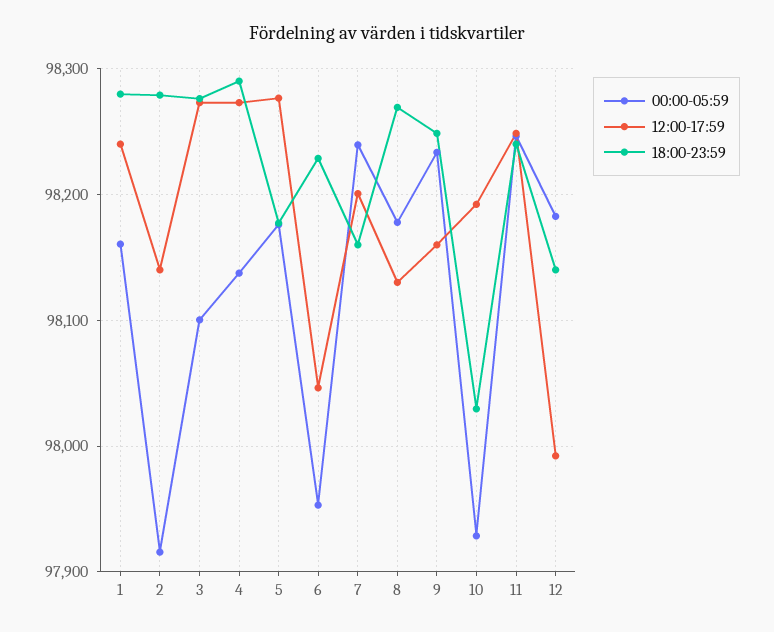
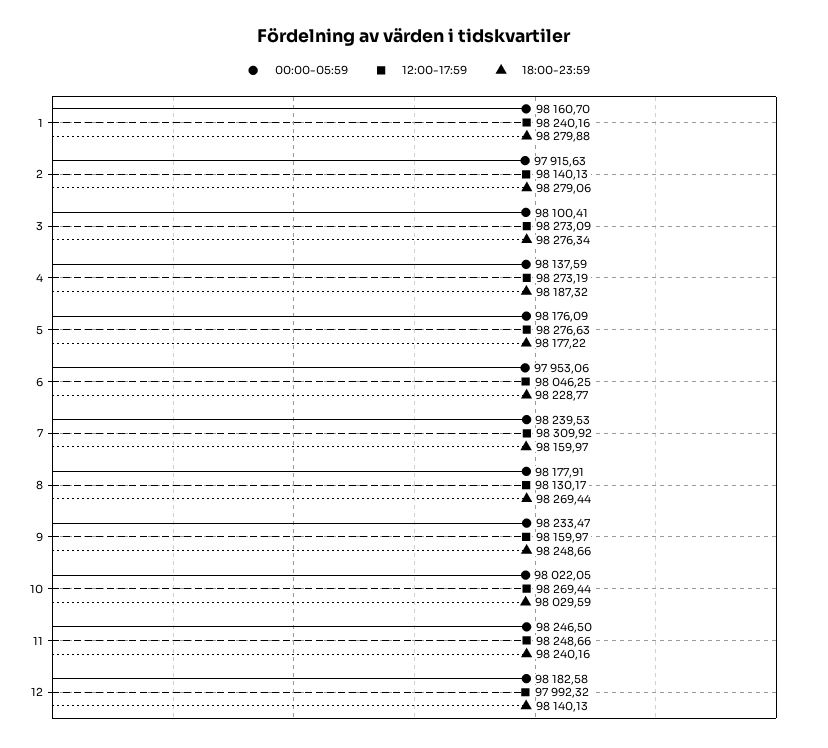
18:00-23:59, 4: 98290 -> 98187.32
12:00-17:59, 7: 98200 -> 98309.92
00:00-05:59, 10: 97930 -> 98022.05
12:00-17:59, 10: 98190 -> 98269.44

